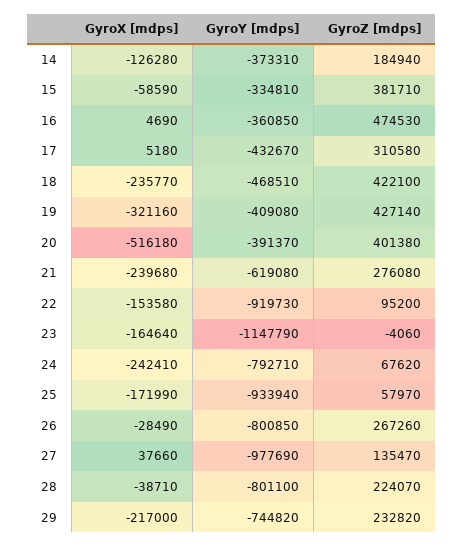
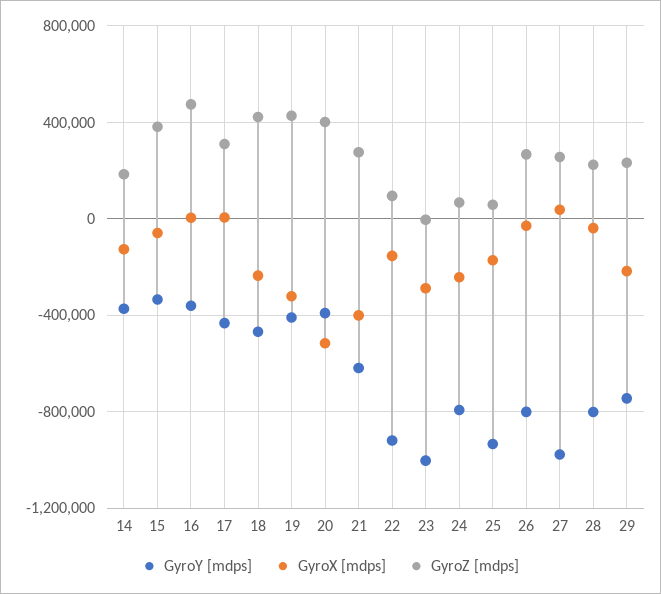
GyroX [mdps], 21: -239680 -> -400000
GyroX [mdps], 23: -164640 -> -300000
GyroY [mdps], 23: -1147790 -> -1000000
GyroZ [mdps], 27: 135470 -> 250000

